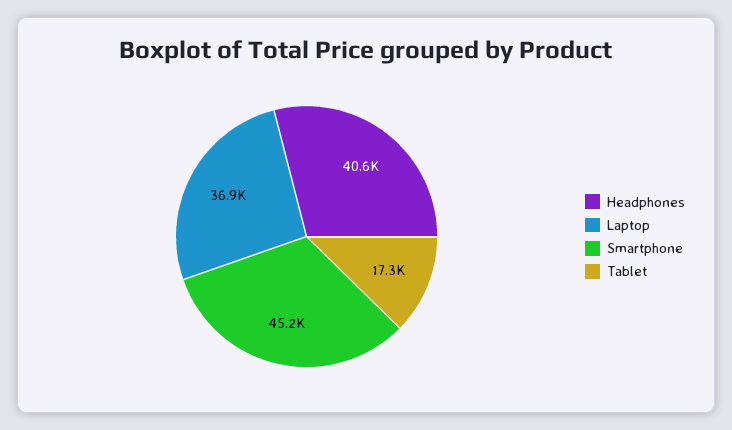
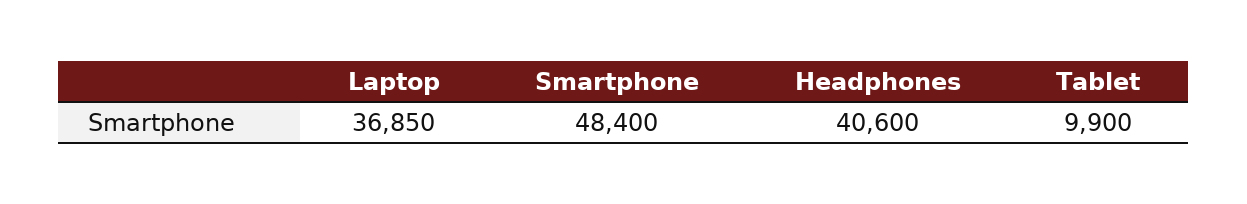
Smartphone: 45200 -> 48400
Tablet: 17300 -> 9900

